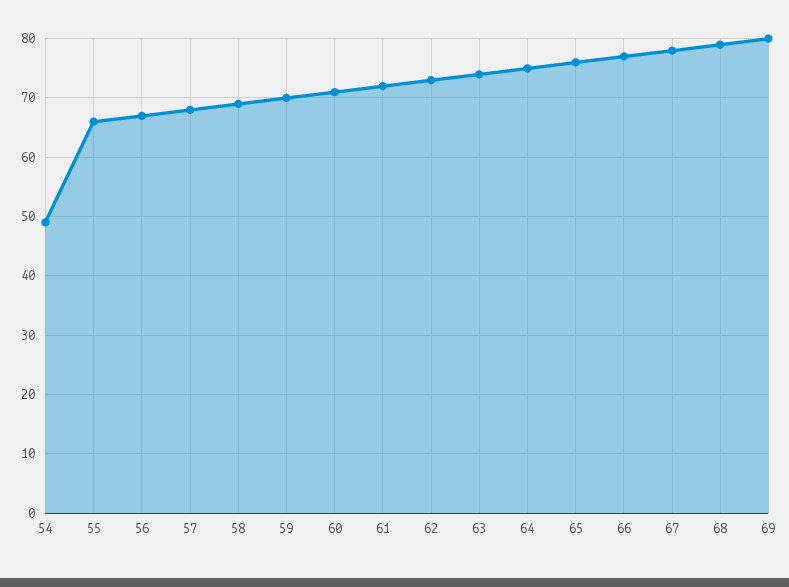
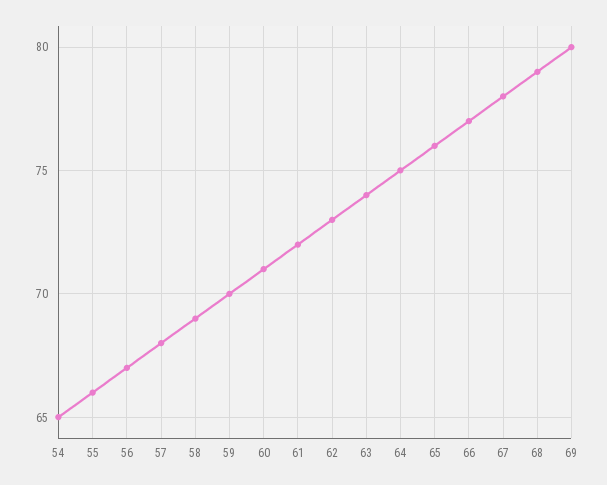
54: 50 -> 65

